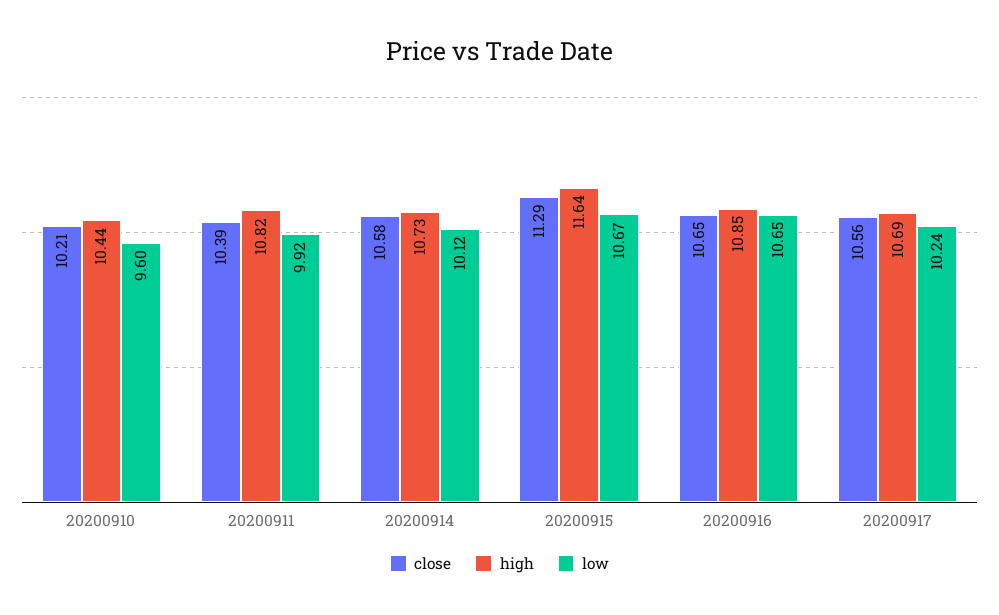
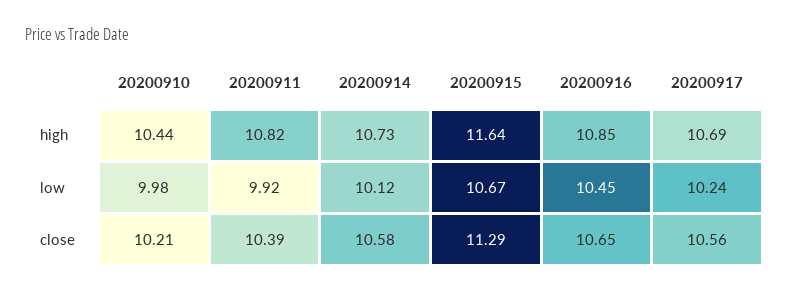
low, 20200910: 9.6 -> 9.98
low, 20200916: 10.65 -> 10.45

